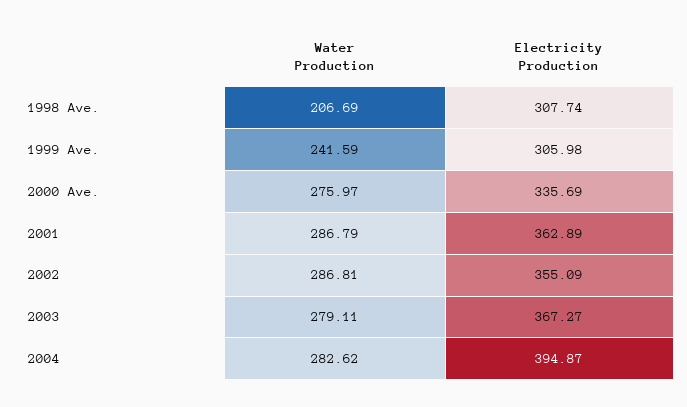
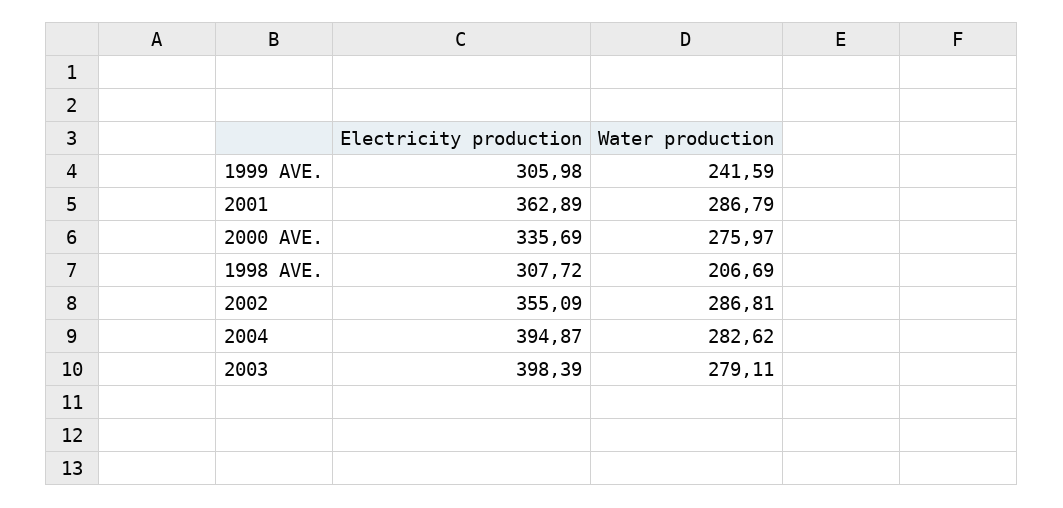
Electricity Production, 1998 Ave.: 307.74 -> 307.72
Electricity Production, 2003: 367.27 -> 398.39

